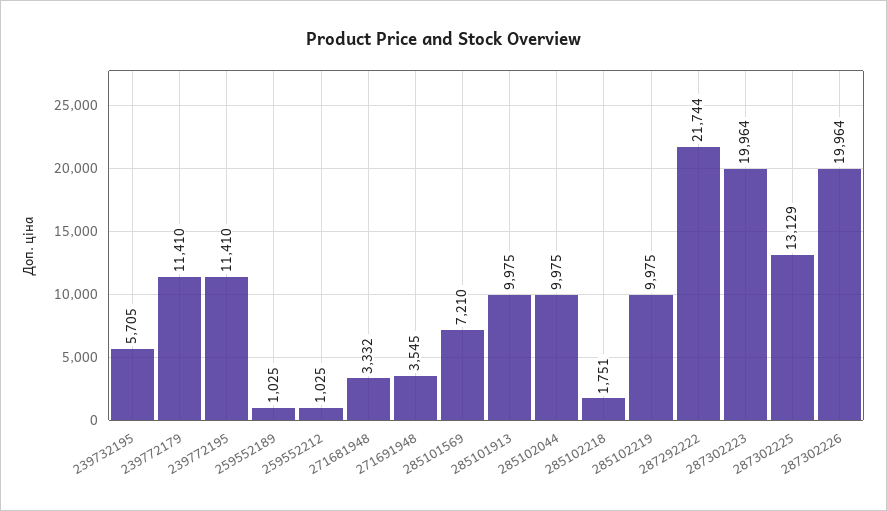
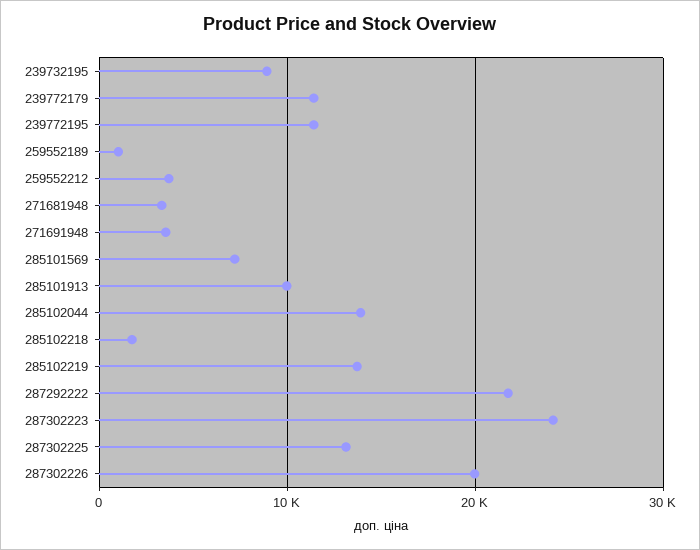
239732195: 5705 -> 9000
259552212: 1025 -> 4000
285102044: 9975 -> 14000
285102219: 9975 -> 14000
287302223: 19964 -> 24000

